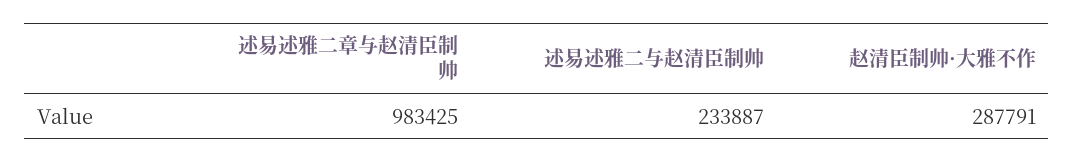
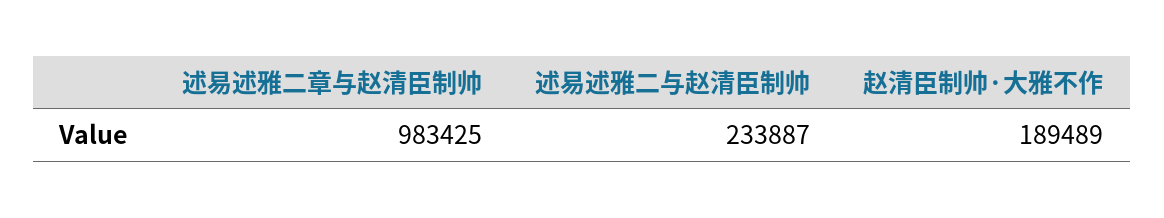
赵清臣制帅·大雅不作: 287791 -> 189489

